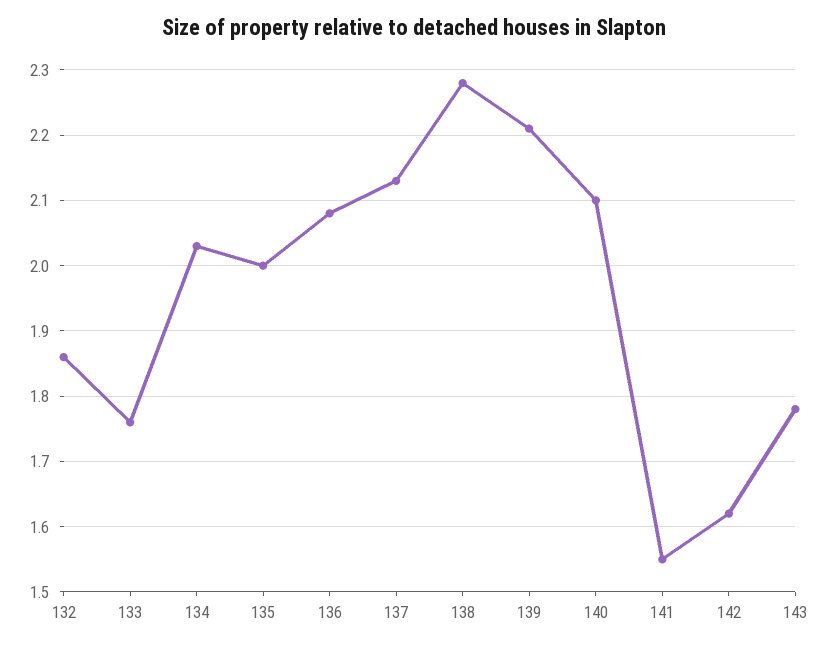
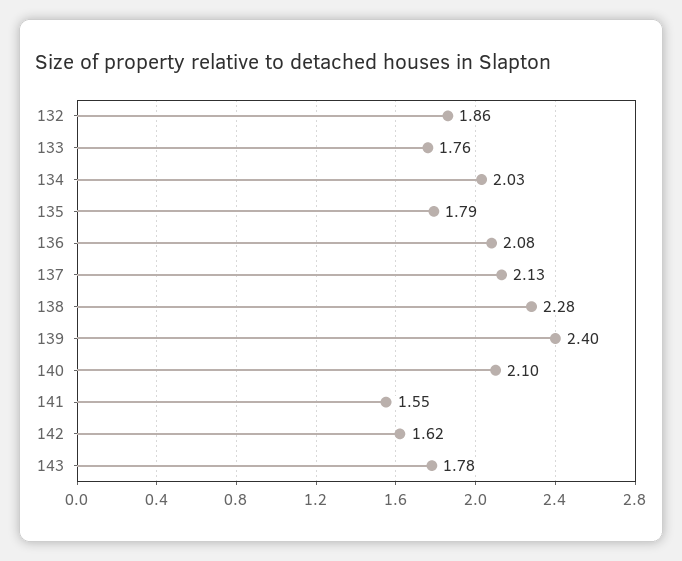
135: 2 -> 1.79
139: 2.21 -> 2.4

